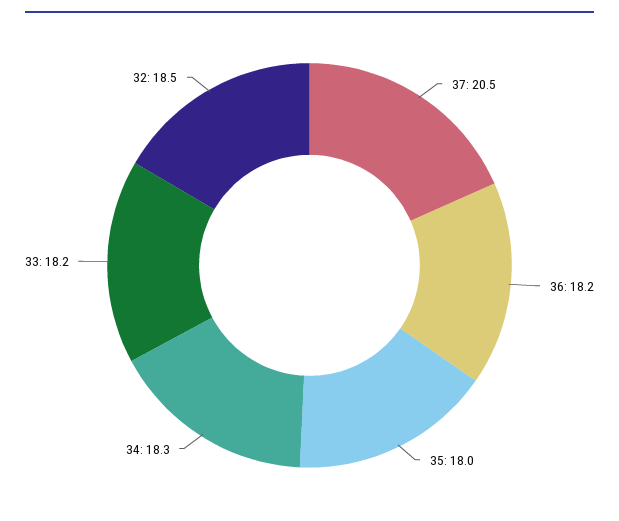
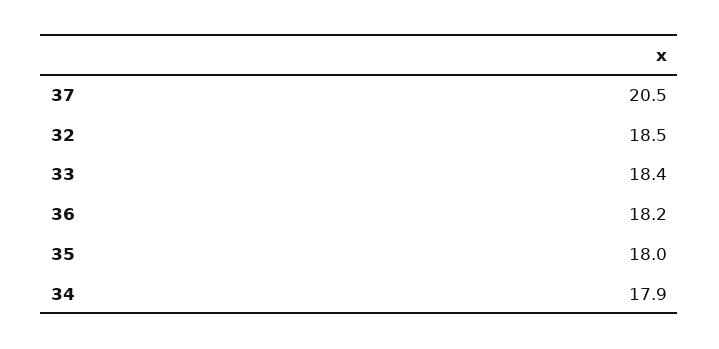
34: 18.3 -> 17.9
33: 18.2 -> 18.4

